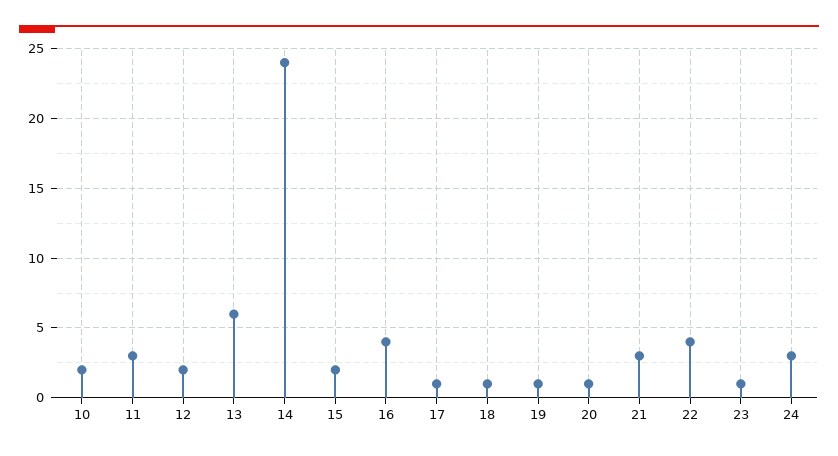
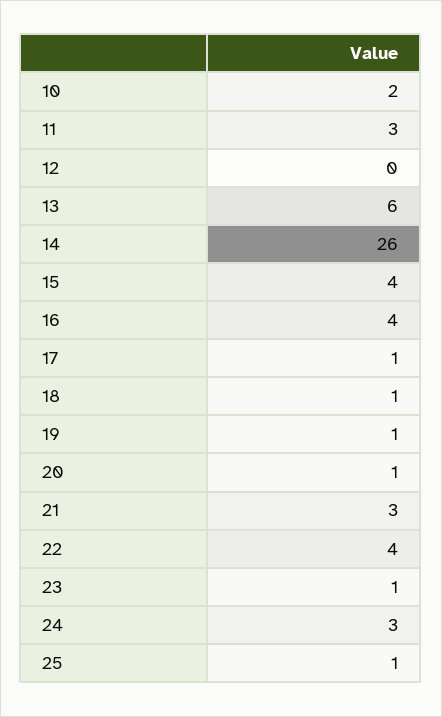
12: 2 -> 0
14: 24 -> 26
15: 2 -> 4
25: none -> 1

